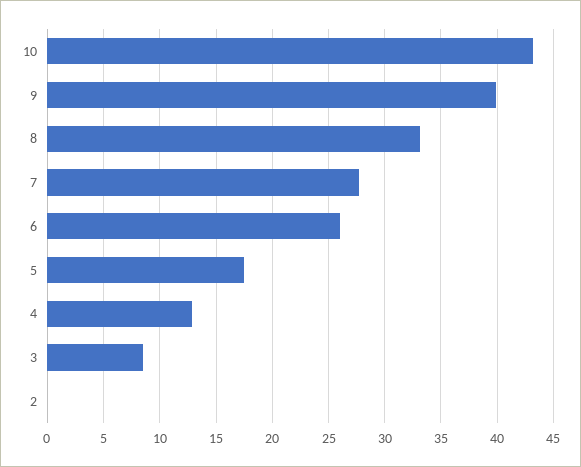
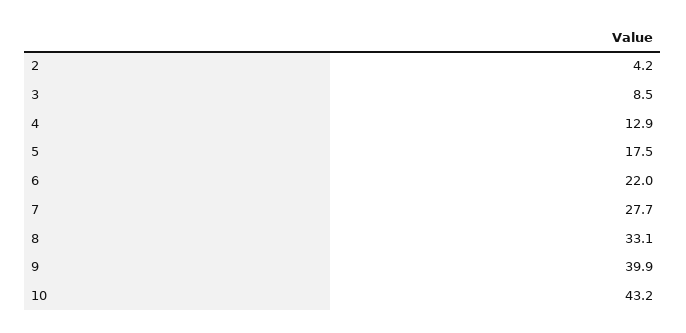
6: 26 -> 22
2: 0 -> 4.2

